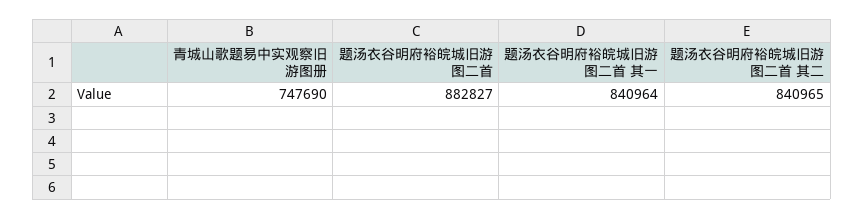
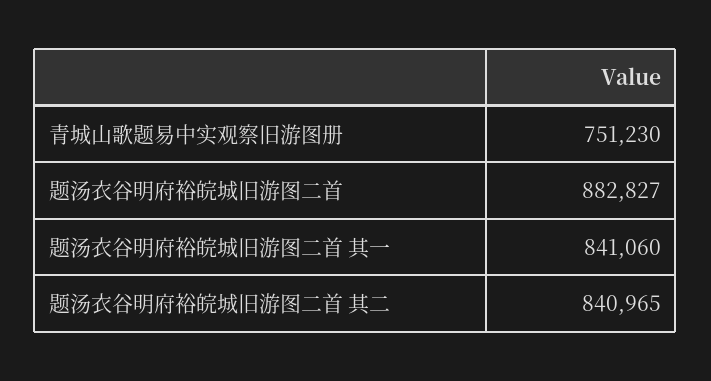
青城山歌题易中实观察旧游图册: 747690 -> 751230
题汤衣谷明府裕皖城旧游图二首 其一: 840964 -> 841060

